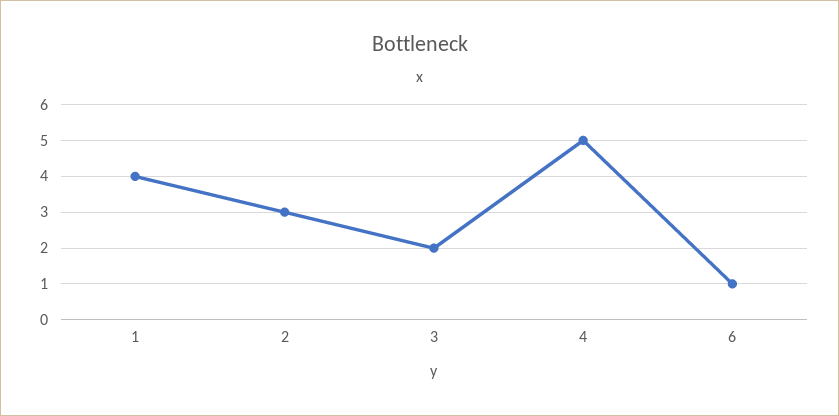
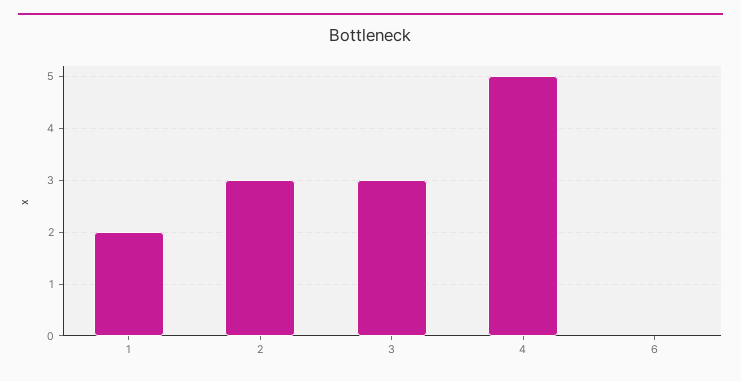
1: 4 -> 2
3: 2 -> 3
6: 1 -> 0

